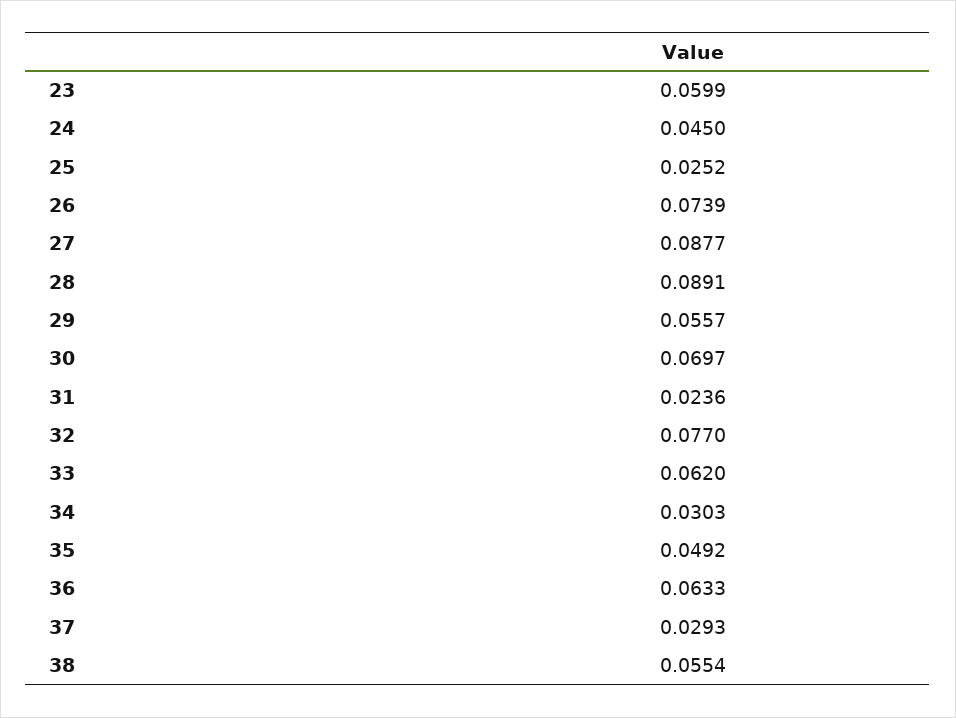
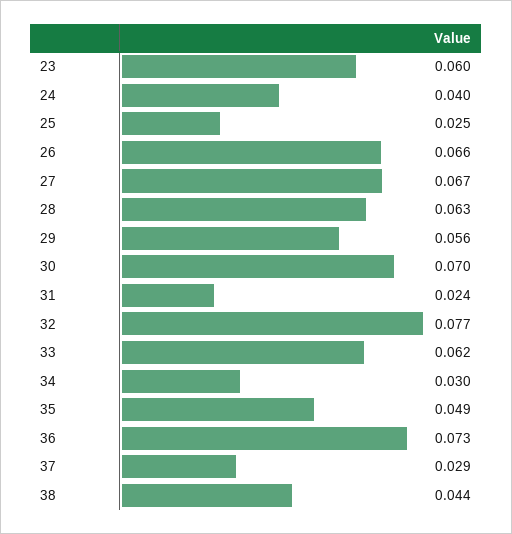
24: 0.045 -> 0.04
26: 0.0739 -> 0.066
27: 0.0877 -> 0.067
28: 0.0891 -> 0.063
36: 0.0633 -> 0.073
38: 0.0554 -> 0.044

